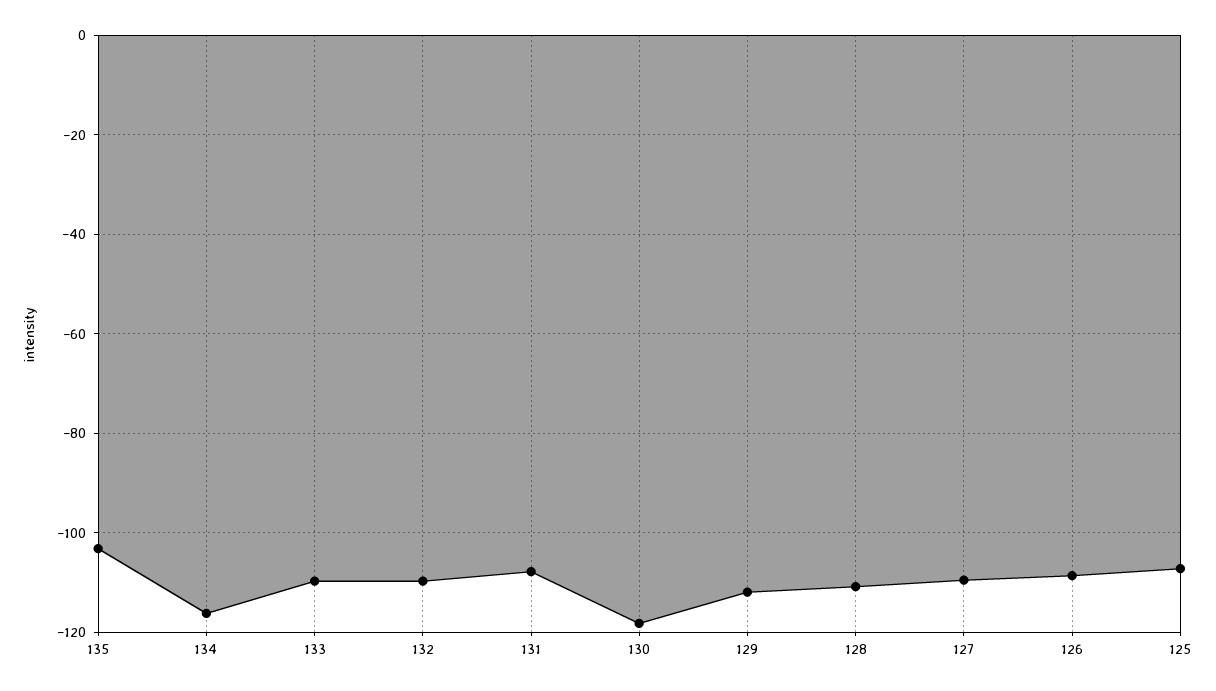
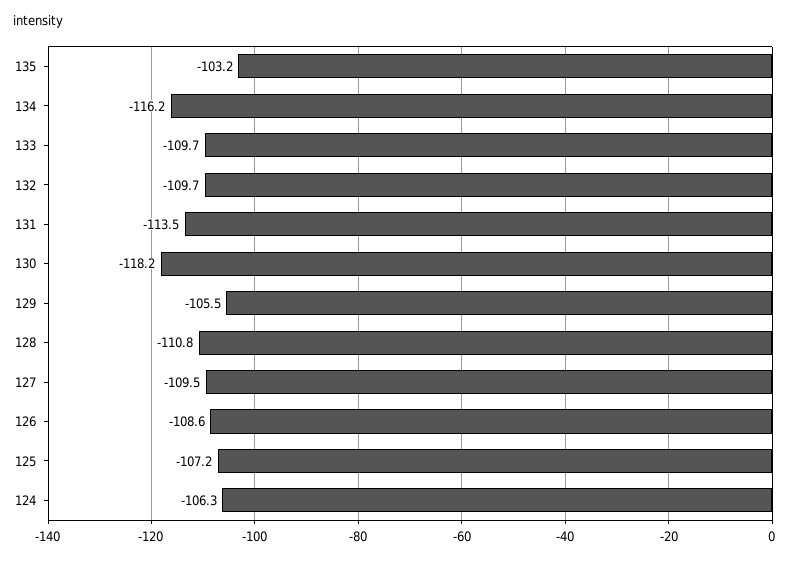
131: -108 -> -113.5
129: -112 -> -105.5
124: none -> -106.3

